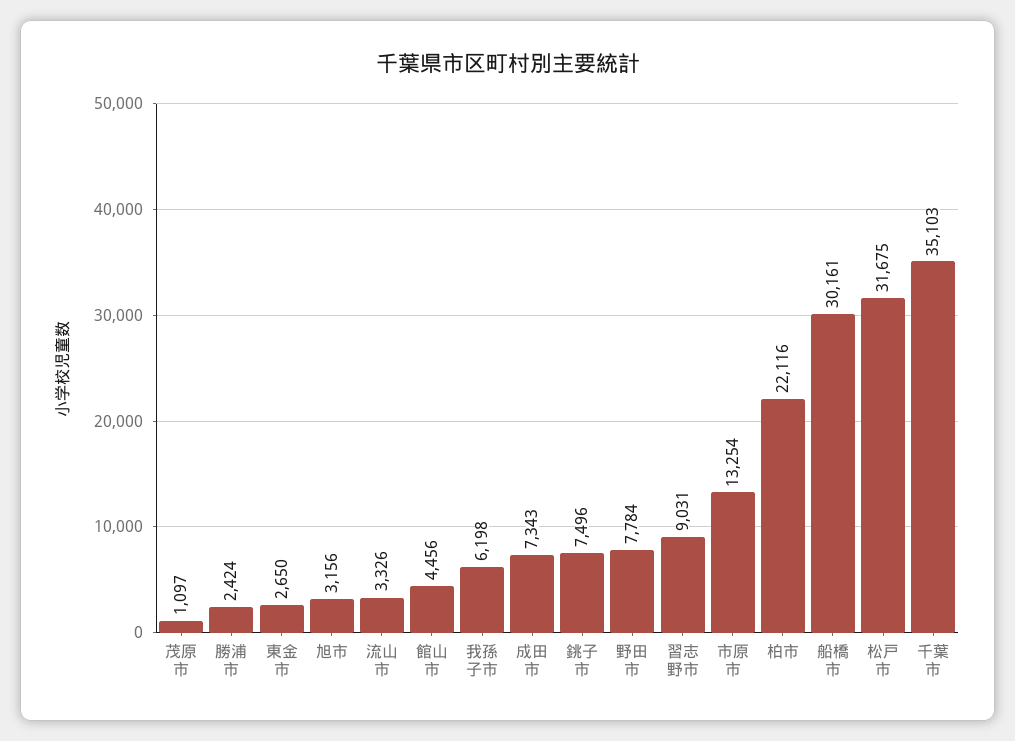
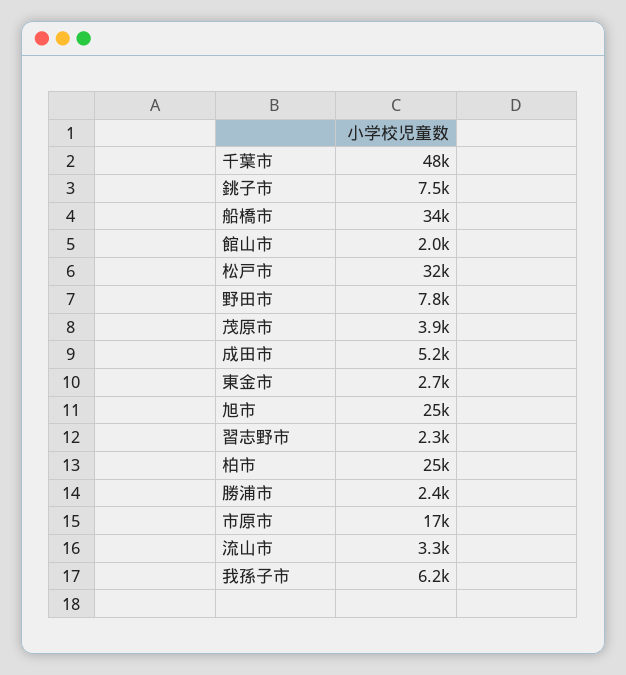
茂原市: 1097 -> 3900
旭市: 3156 -> 25000
館山市: 4456 -> 2000
成田市: 7343 -> 5200
習志野市: 9031 -> 2300
市原市: 13254 -> 17000
柏市: 22116 -> 25000
船橋市: 30161 -> 34000
千葉市: 35103 -> 48000

